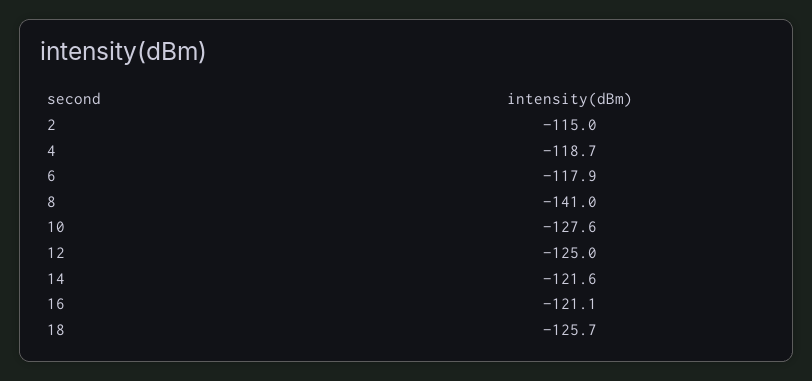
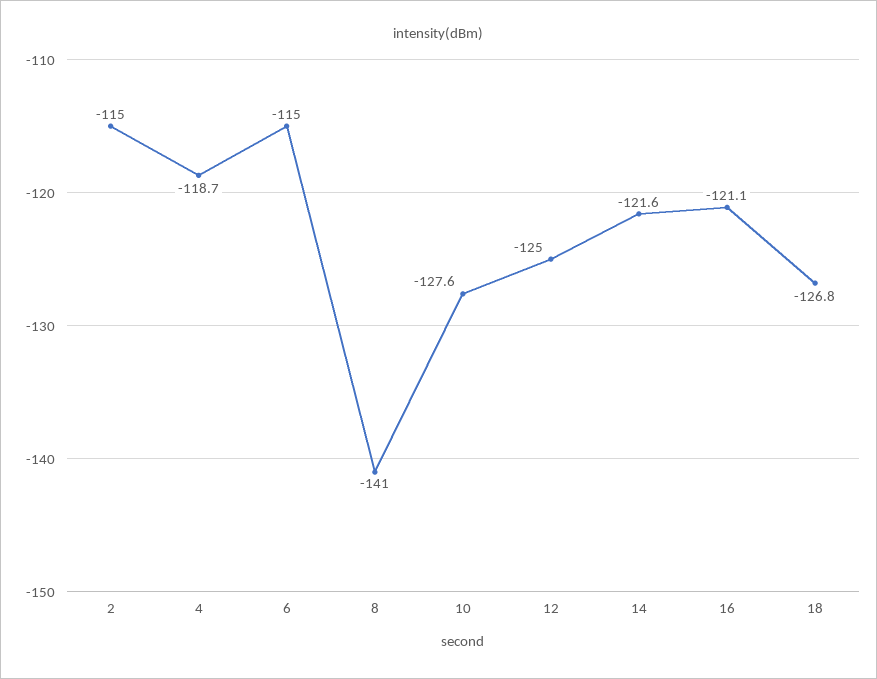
6: -117.9 -> -115
18: -125.7 -> -126.8

